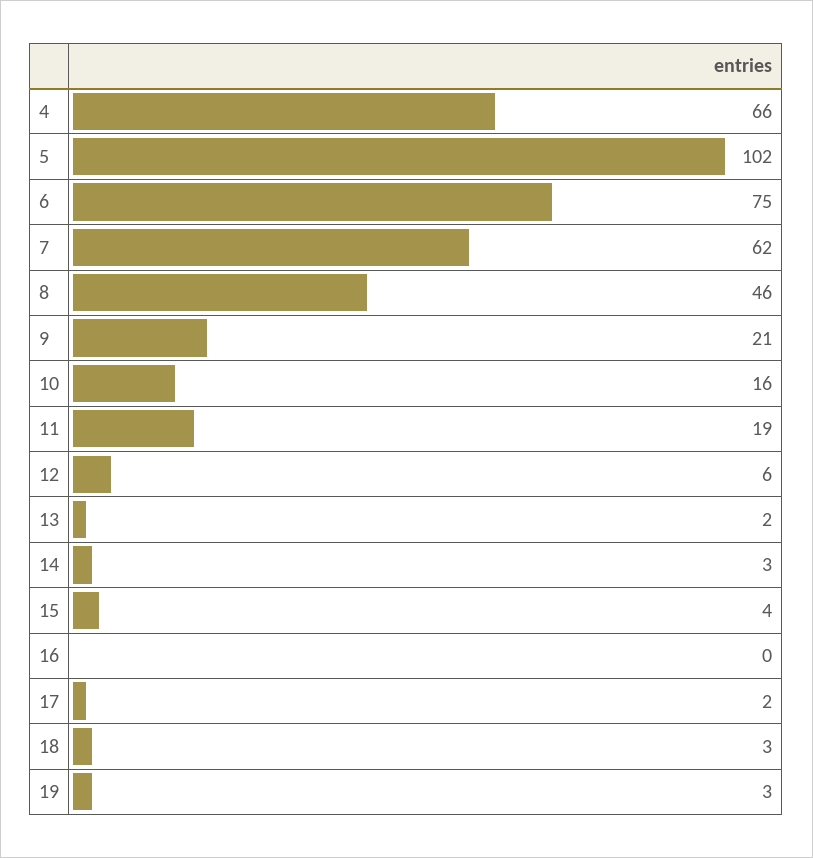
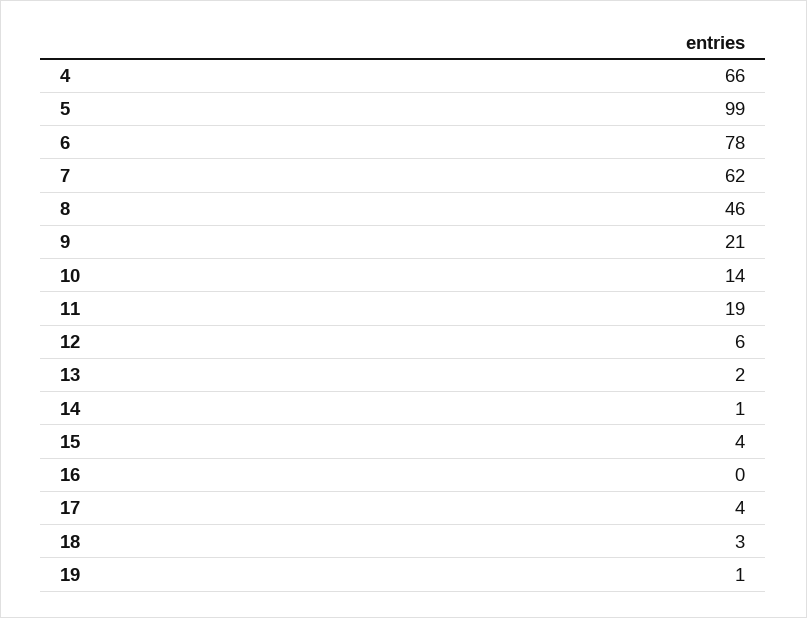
5: 102 -> 99
6: 75 -> 78
10: 16 -> 14
14: 3 -> 1
17: 2 -> 4
19: 3 -> 1

